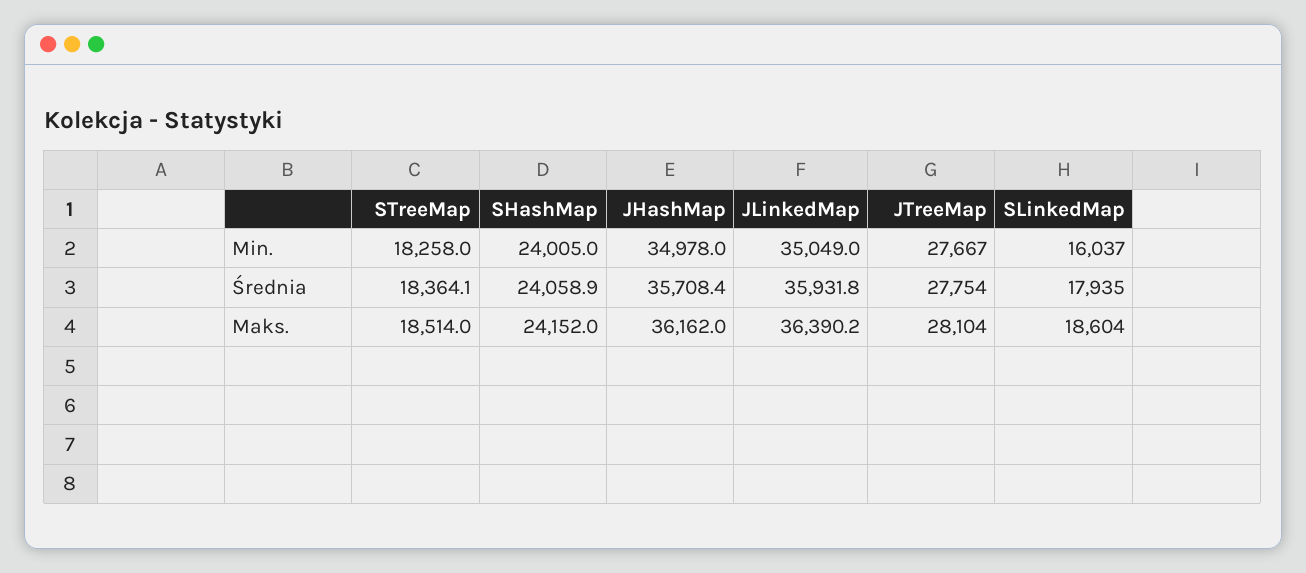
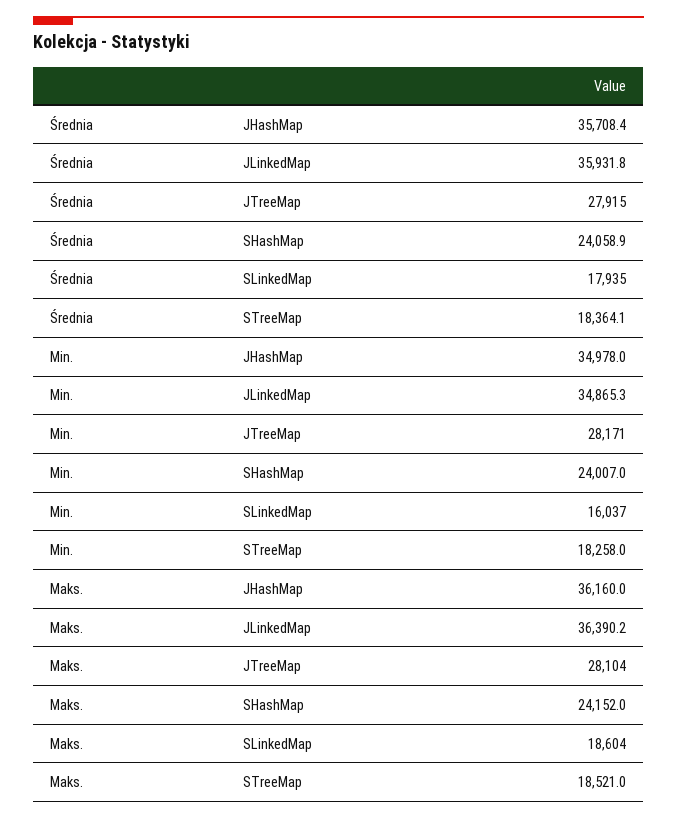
SHashMap, Min.: 24005 -> 24007
JLinkedMap, Min.: 35049 -> 34865.3
JTreeMap, Min.: 27667 -> 28171
JTreeMap, Średnia: 27754 -> 27915
STreeMap, Maks.: 18514 -> 18521
JHashMap, Maks.: 36162 -> 36160

